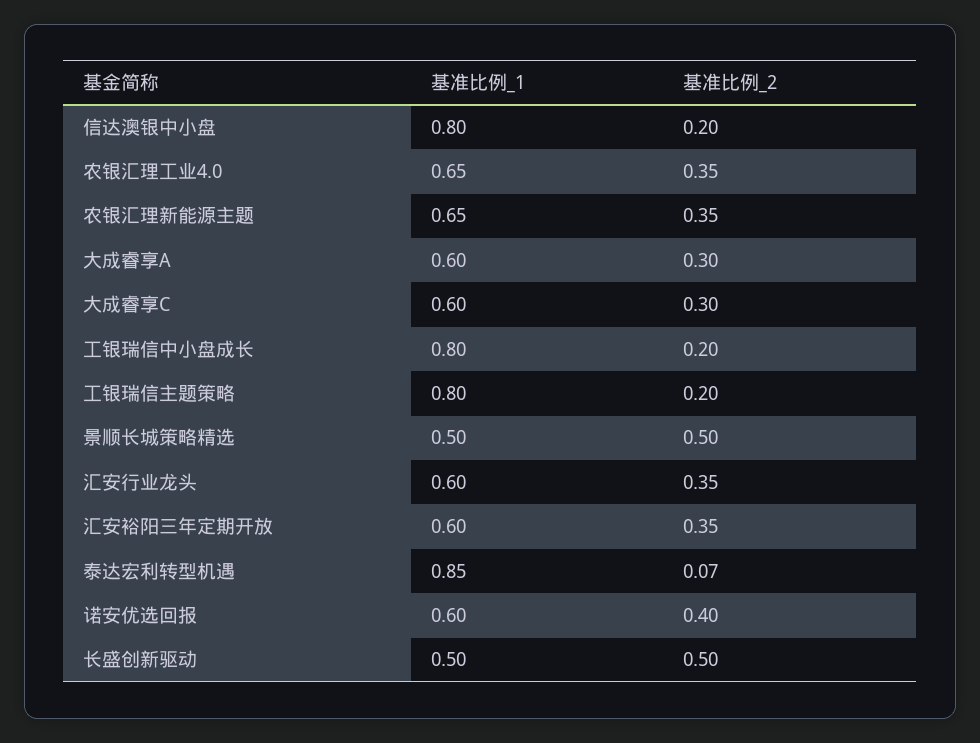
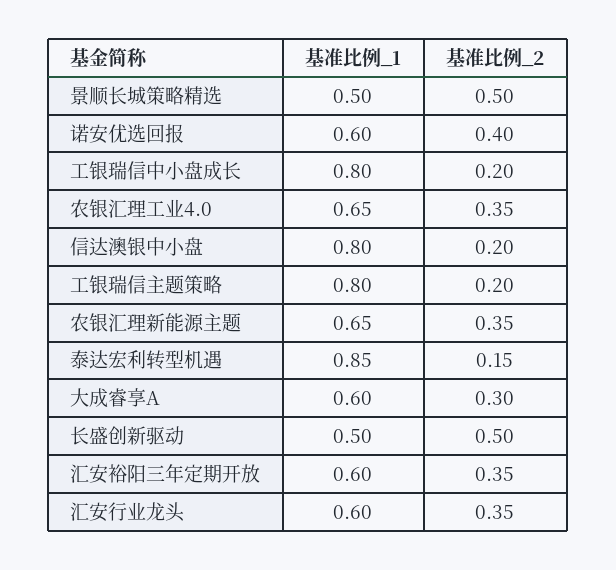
基准比例_1, 大成睿享C: 0.6 -> none
基准比例_2, 大成睿享C: 0.3 -> none
基准比例_2, 泰达宏利转型机遇: 0.07 -> 0.15

